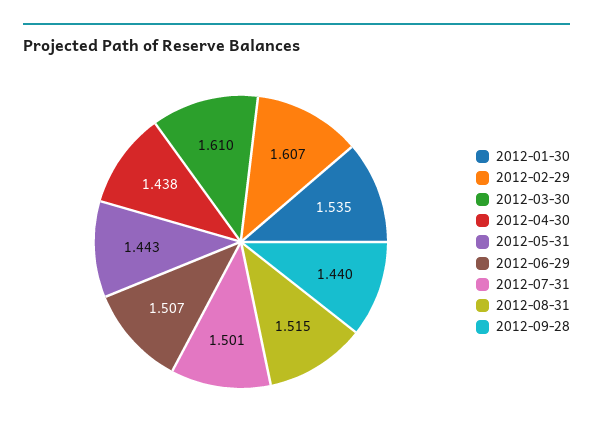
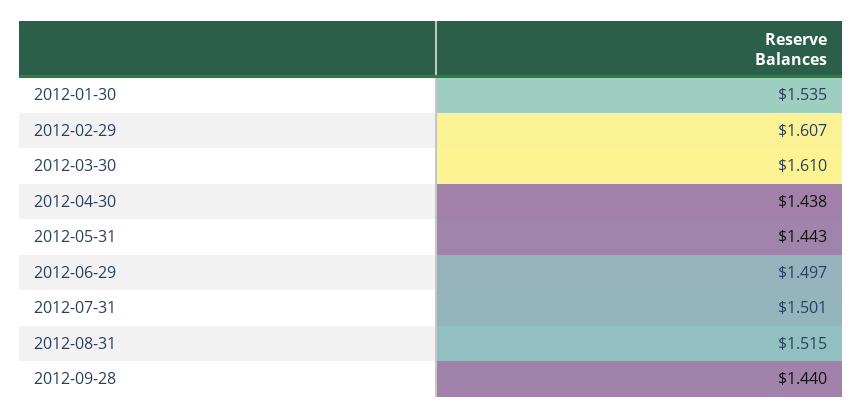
2012-06-29: 1.507 -> 1.497

